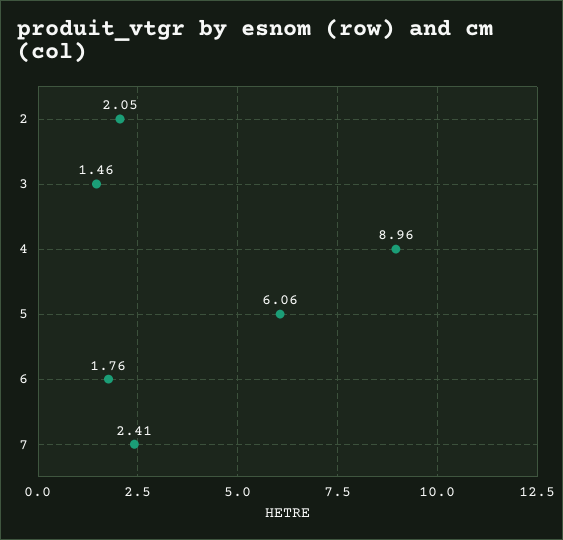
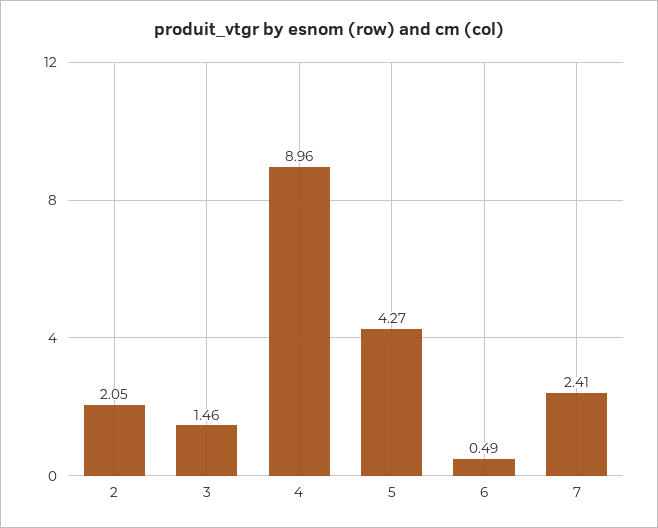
5: 6.06 -> 4.27
6: 1.76 -> 0.49

